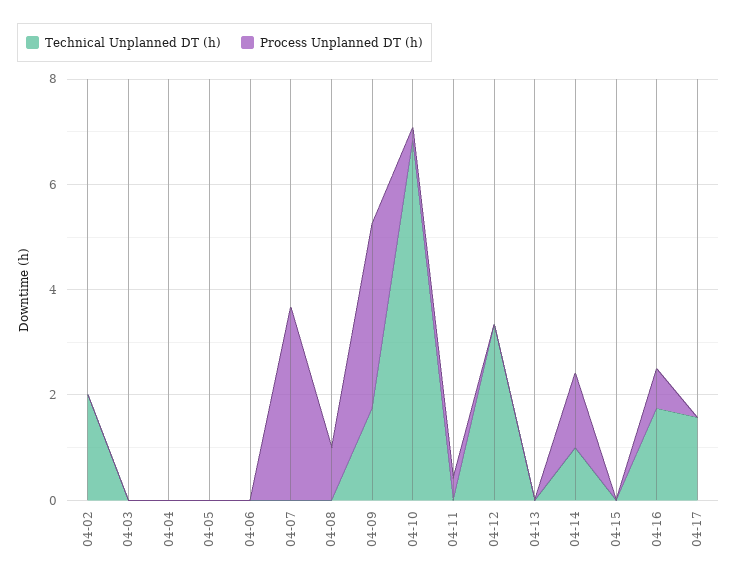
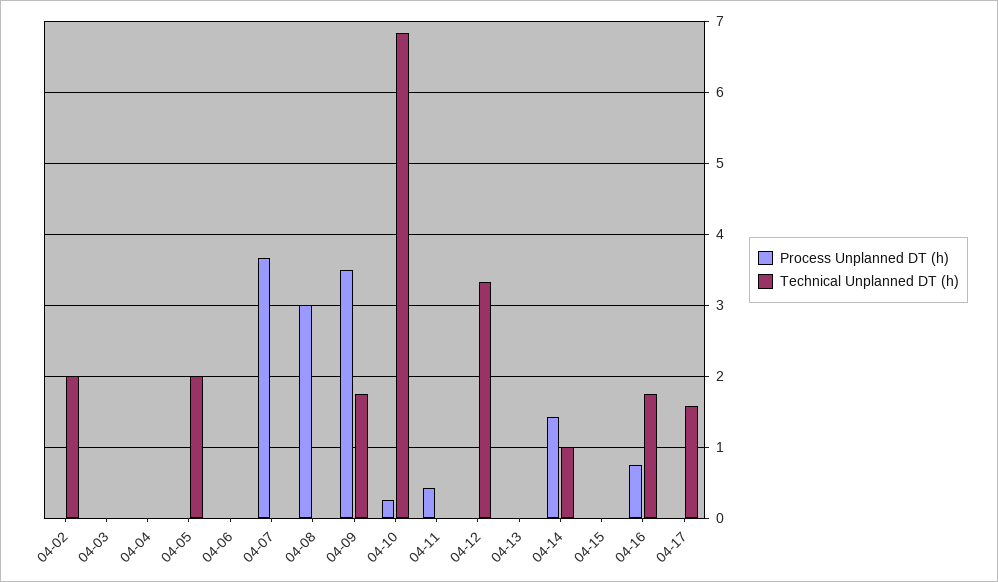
Technical Unplanned DT (h), 04-05: 0 -> 2
Process Unplanned DT (h), 04-08: 1 -> 3

